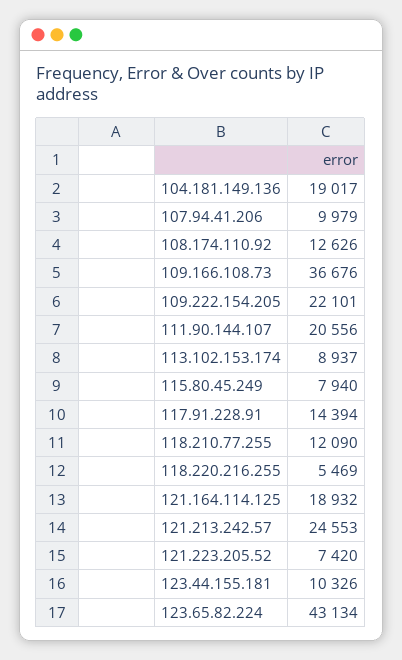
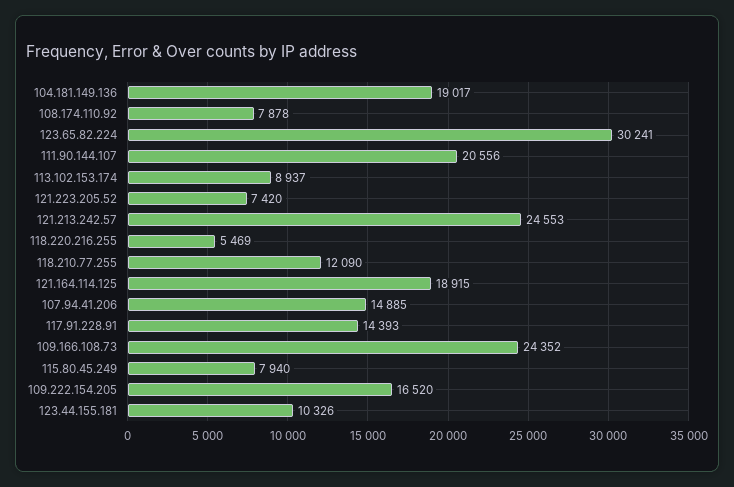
107.94.41.206: 9979 -> 14885
108.174.110.92: 12626 -> 7878
109.166.108.73: 36676 -> 24352
109.222.154.205: 22101 -> 16520
117.91.228.91: 14394 -> 14393
121.164.114.125: 18932 -> 18915
123.65.82.224: 43134 -> 30241

